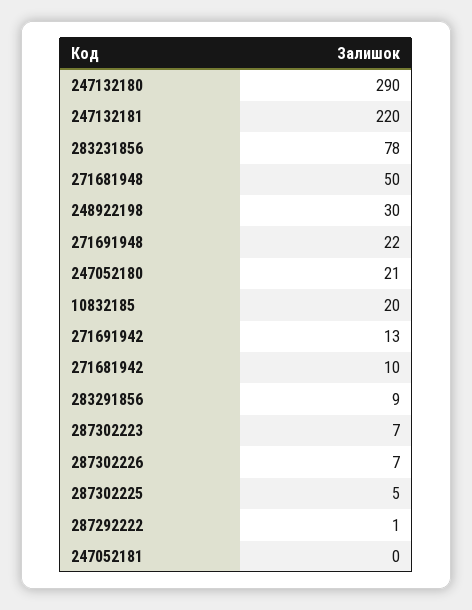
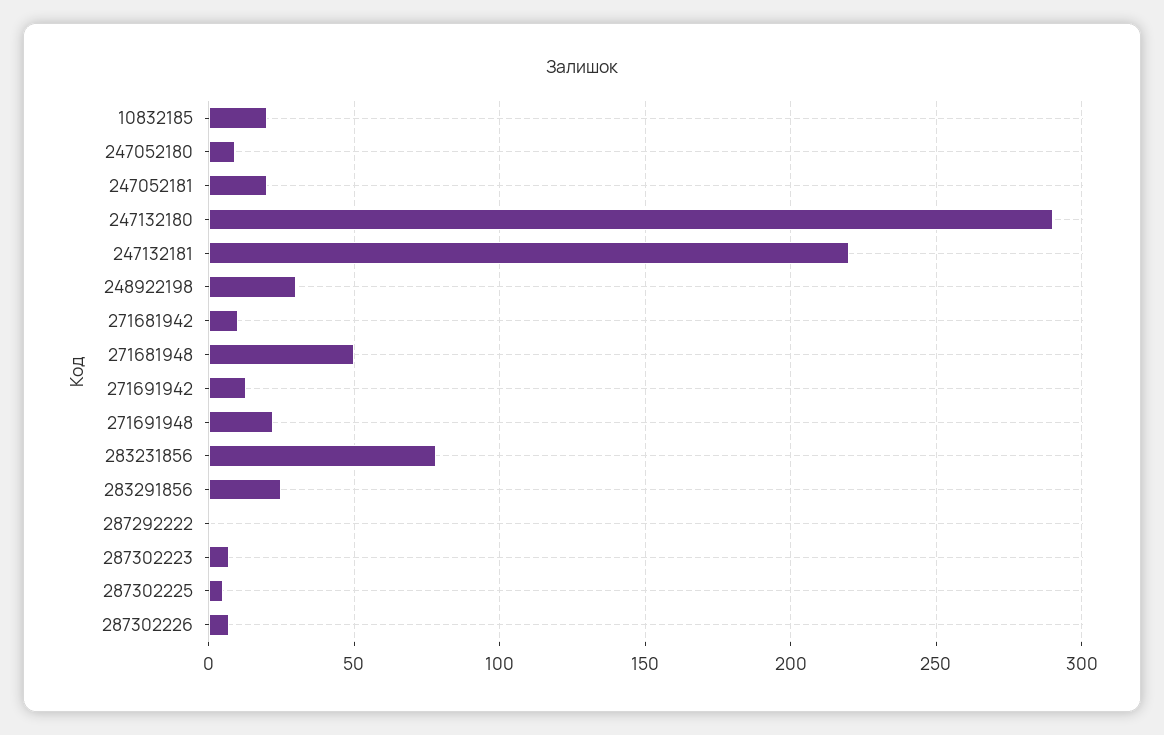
247052180: 21 -> 10
283291856: 9 -> 25
247052181: 0 -> 20

